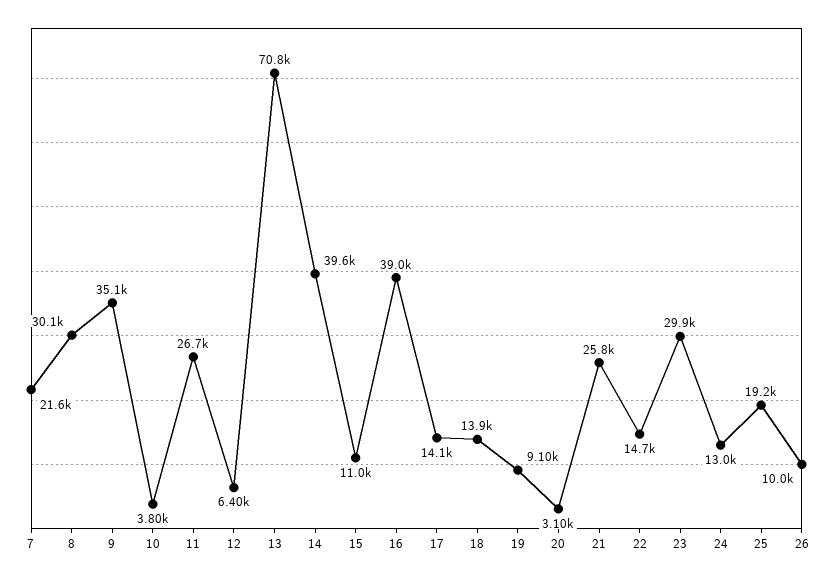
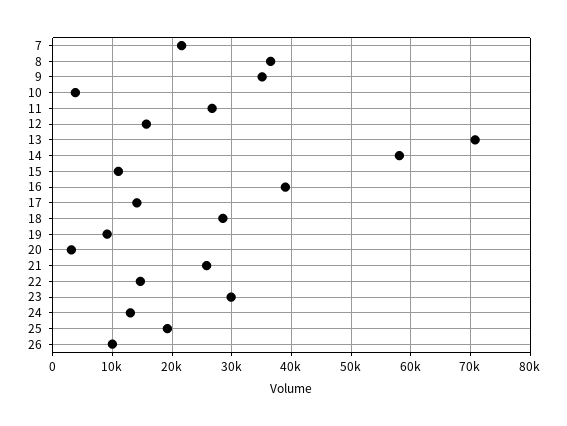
8: 30100 -> 36000
12: 6400 -> 16000
14: 39600 -> 58000
18: 13900 -> 28000

